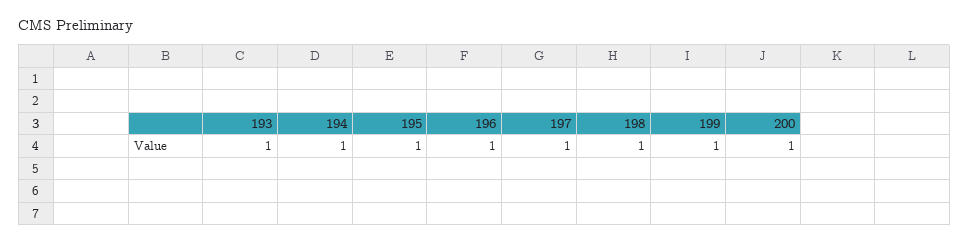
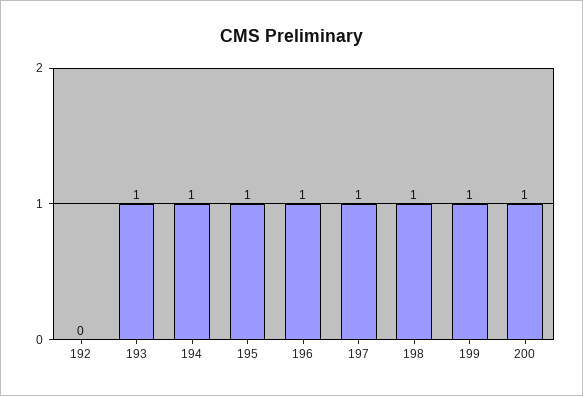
192: none -> 0

